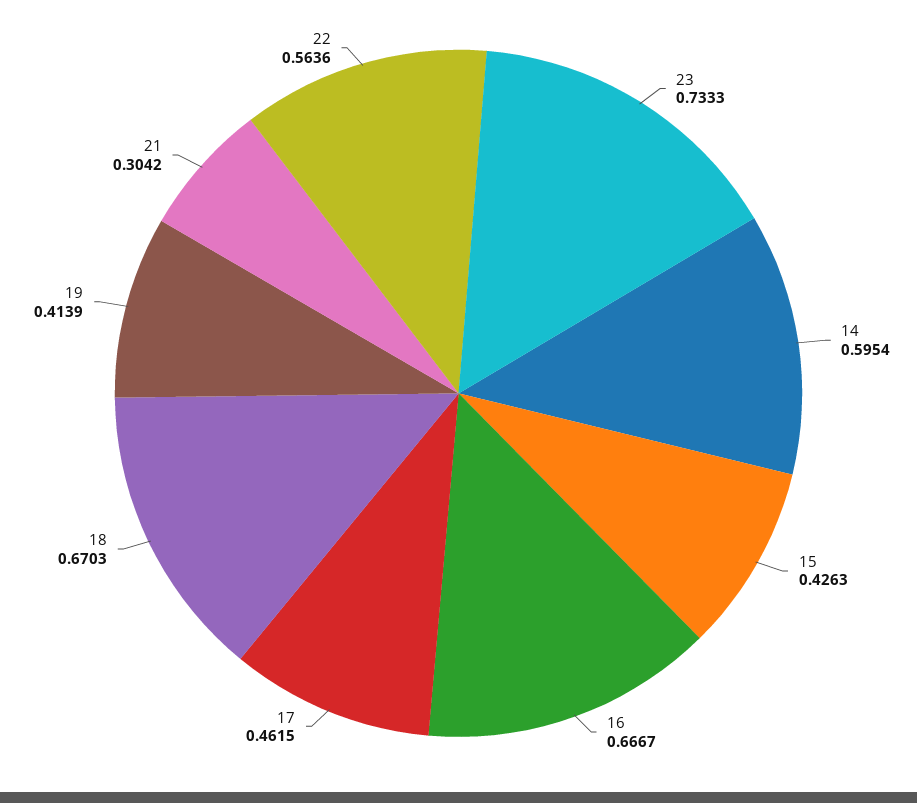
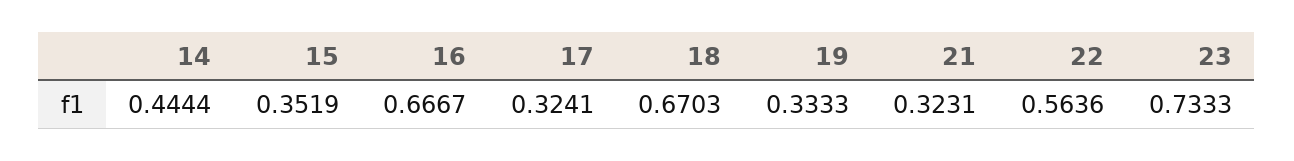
14: 0.5954 -> 0.4444
15: 0.4263 -> 0.3519
17: 0.4615 -> 0.3241
19: 0.4139 -> 0.3333
21: 0.3042 -> 0.3231

